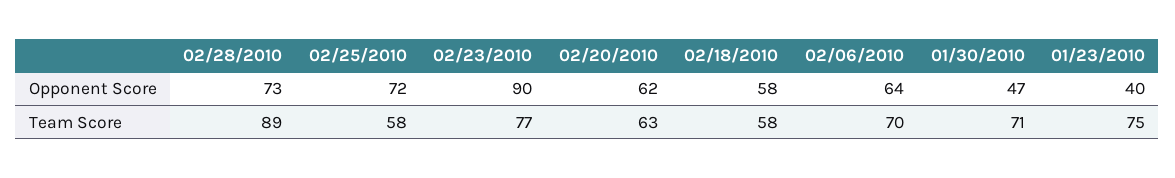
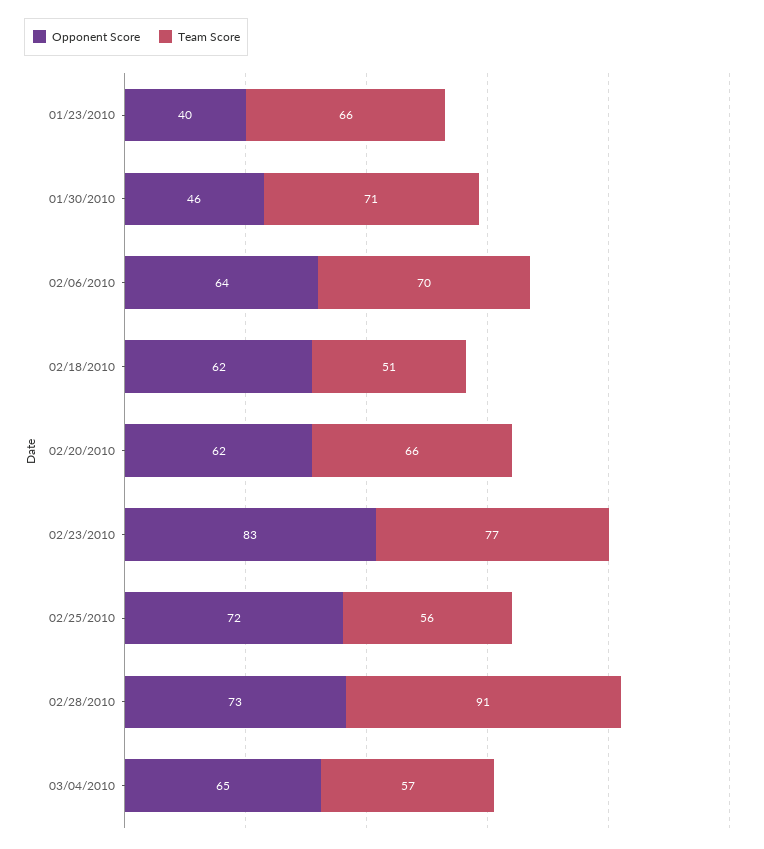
Opponent Score, 02/23/2010: 90 -> 83
Opponent Score, 02/18/2010: 58 -> 62
Opponent Score, 01/30/2010: 47 -> 46
Team Score, 02/28/2010: 89 -> 91
Team Score, 02/25/2010: 58 -> 56
Team Score, 02/20/2010: 63 -> 66
Team Score, 02/18/2010: 58 -> 51
Team Score, 01/23/2010: 75 -> 66
Opponent Score, 03/04/2010: none -> 65
Team Score, 03/04/2010: none -> 57

